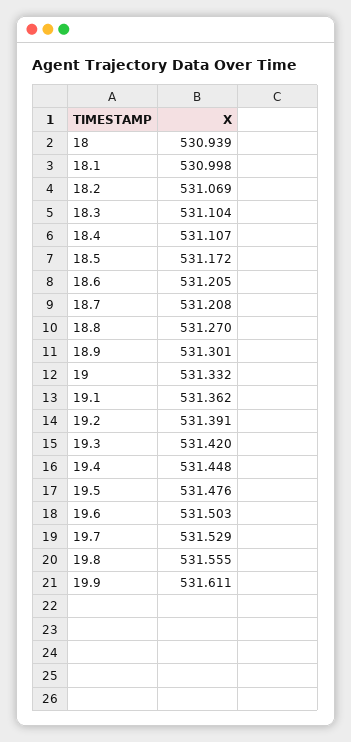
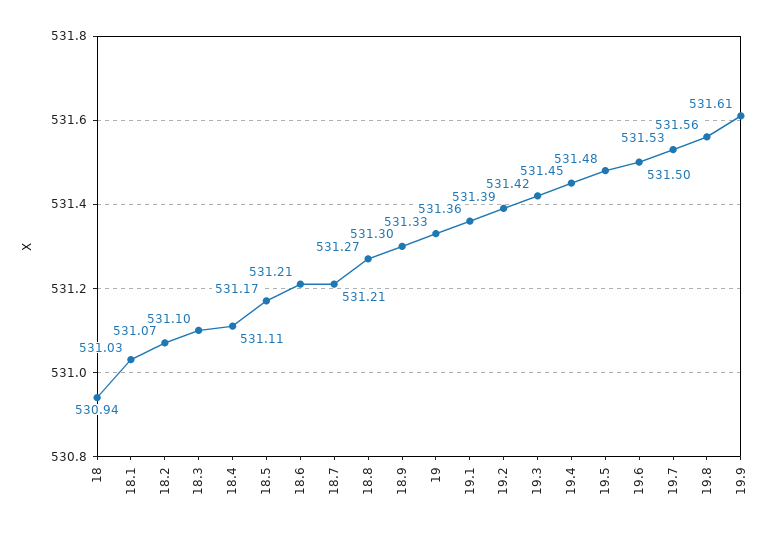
18.1: 530.998 -> 531.03

